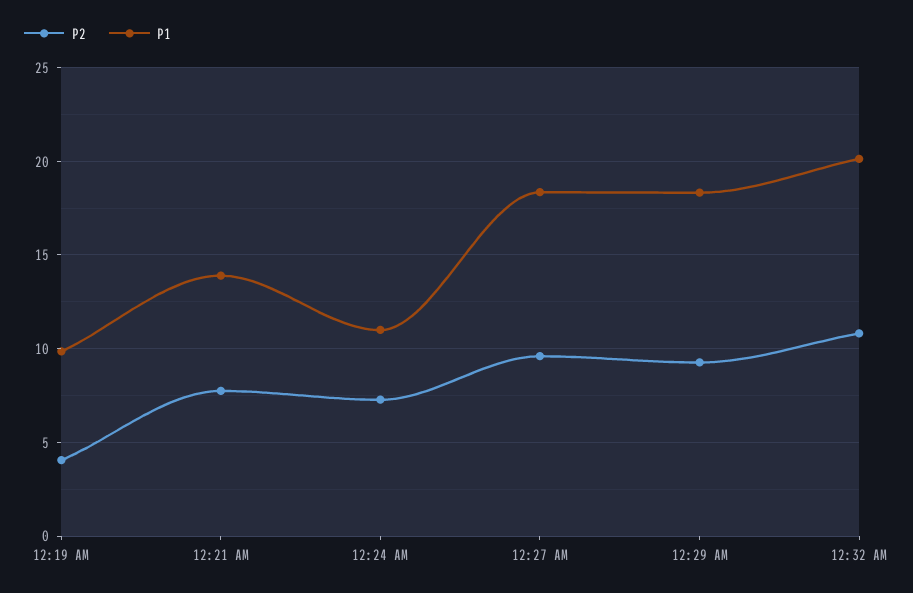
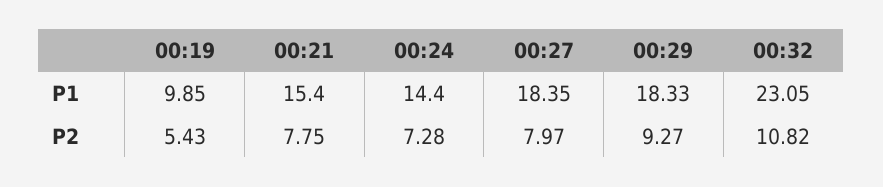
P2, 12:19 AM: 4 -> 5.43
P1, 12:21 AM: 14 -> 15.4
P1, 12:24 AM: 11 -> 14.4
P2, 12:27 AM: 9.5 -> 7.97
P1, 12:32 AM: 20 -> 23.05

